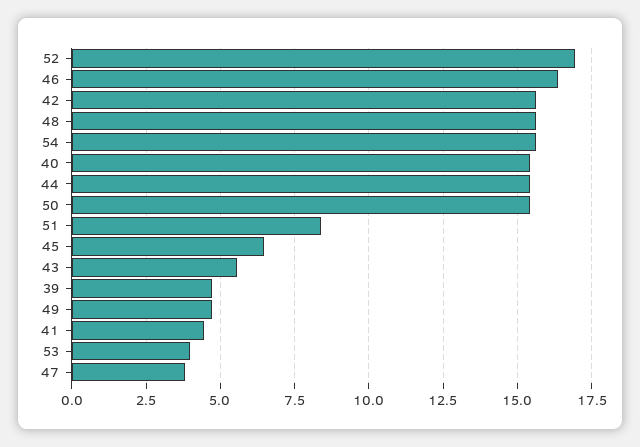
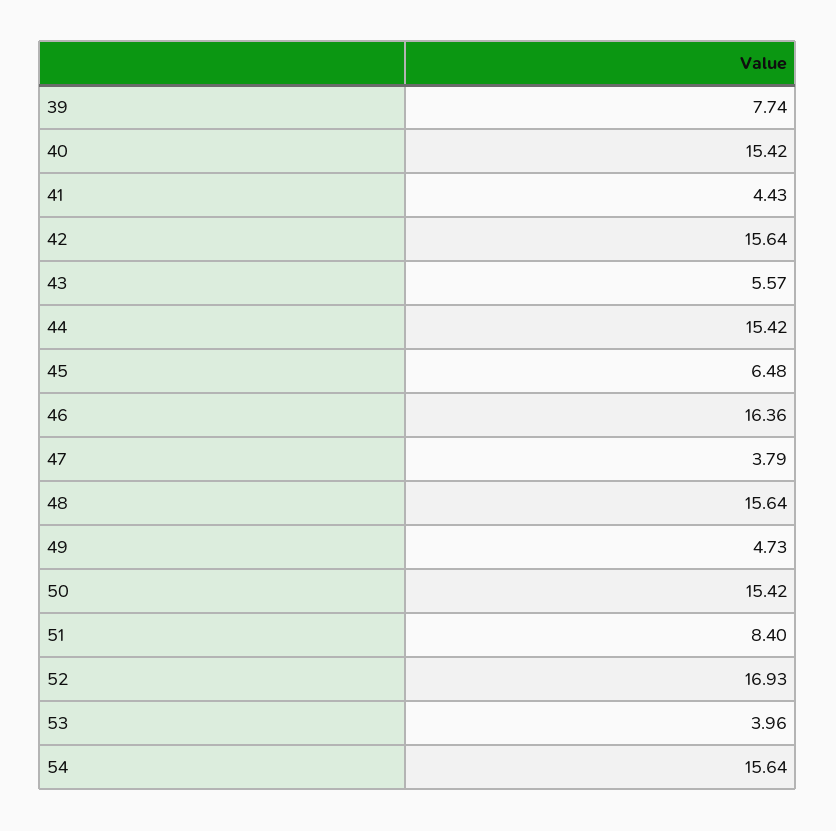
39: 4.75 -> 7.74

